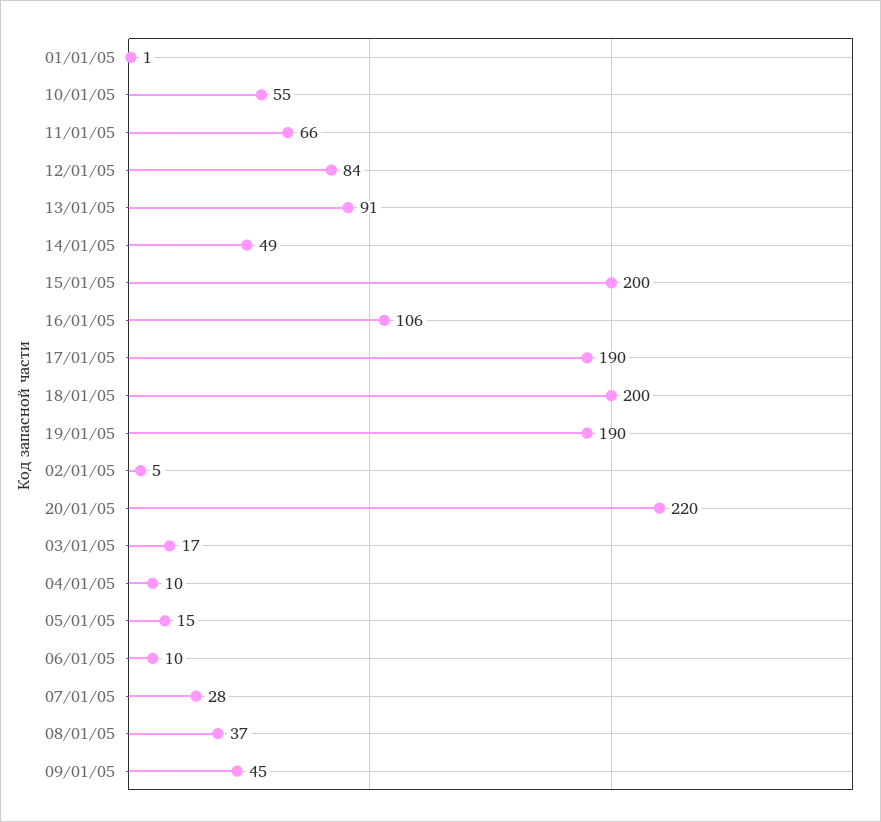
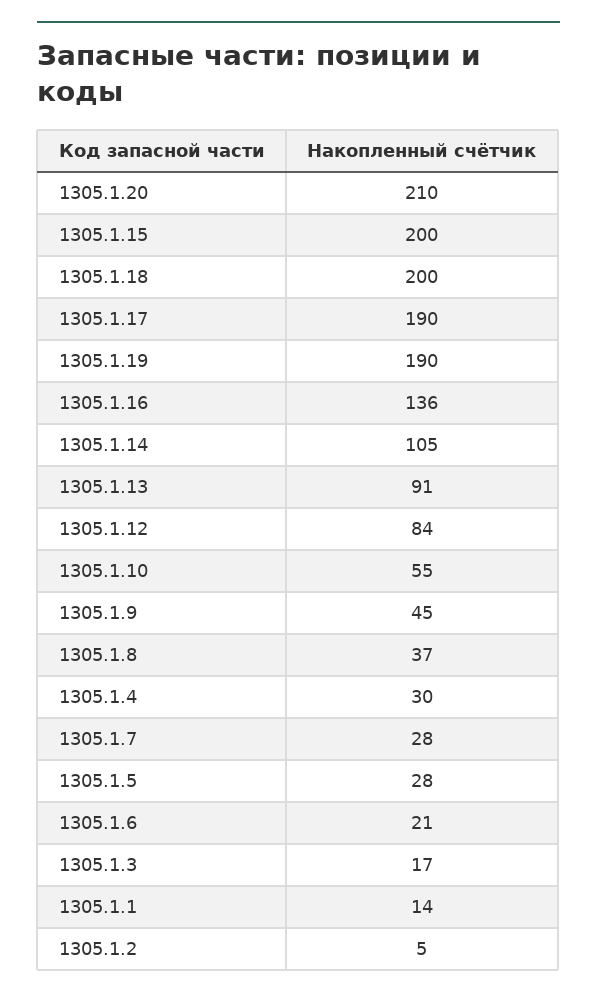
01/01/05: 1 -> 14
11/01/05: 66 -> none
14/01/05: 49 -> 105
16/01/05: 106 -> 136
20/01/05: 220 -> 210
04/01/05: 10 -> 30
05/01/05: 15 -> 28
06/01/05: 10 -> 21

